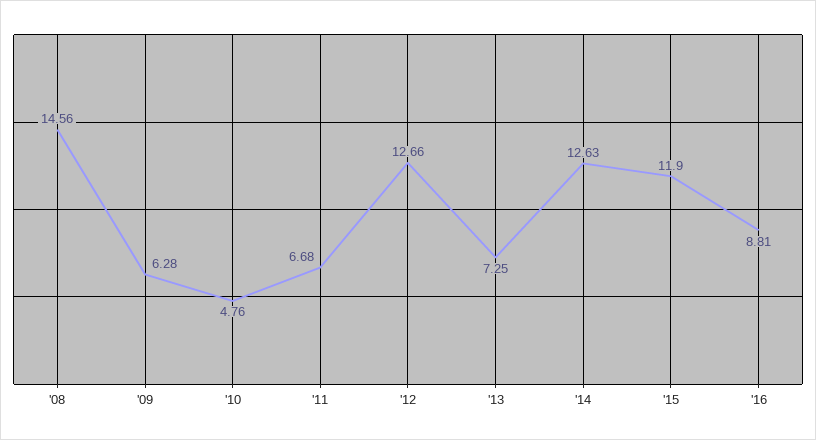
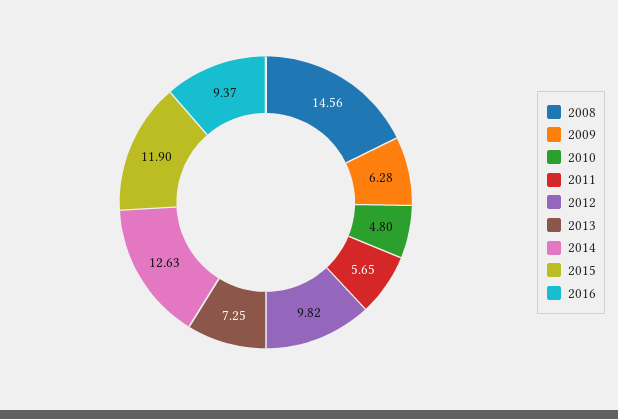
'10: 4.76 -> 4.8
'11: 6.68 -> 5.65
'12: 12.66 -> 9.82
'16: 8.81 -> 9.37

